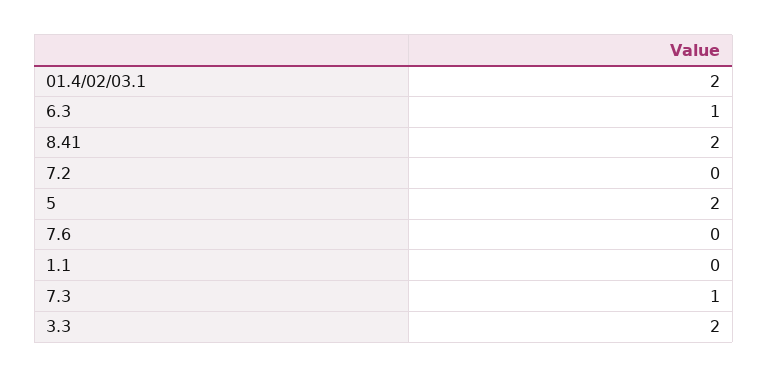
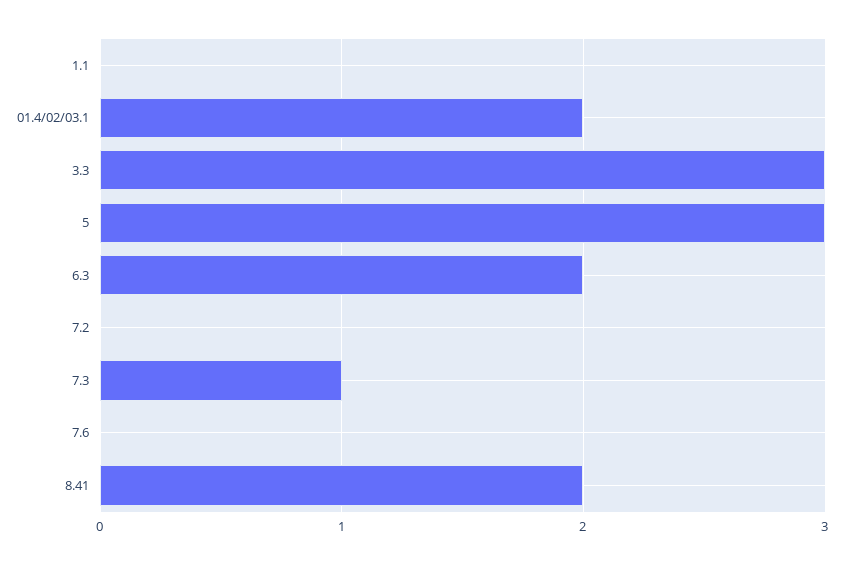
6.3: 1 -> 2
5: 2 -> 3
3.3: 2 -> 3

